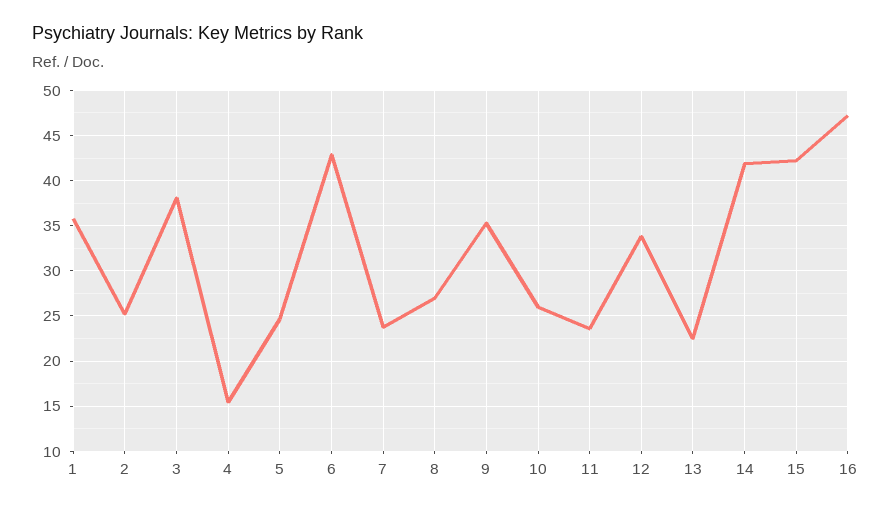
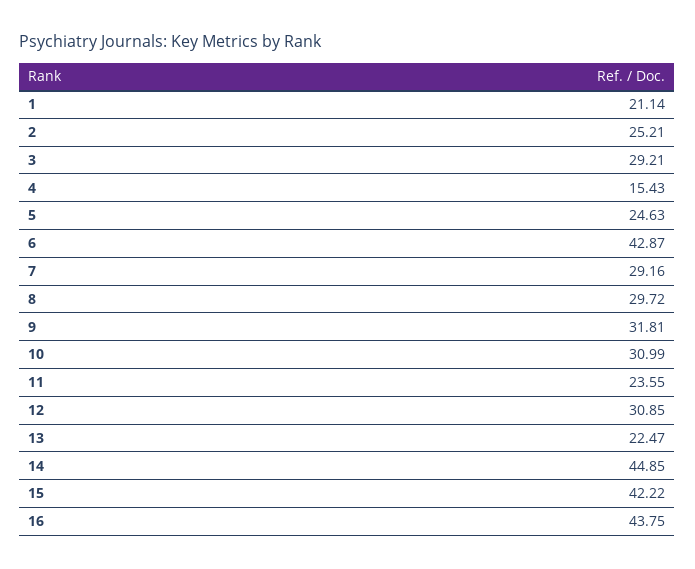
1: 36 -> 21.14
3: 38 -> 29.21
7: 24 -> 29.16
8: 27 -> 29.72
9: 35 -> 31.81
10: 26 -> 30.99
12: 34 -> 30.85
14: 42 -> 44.85
16: 47 -> 43.75

